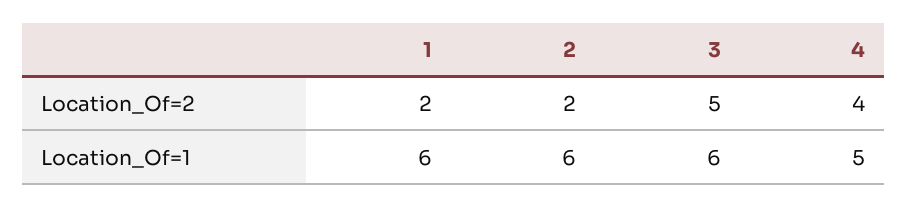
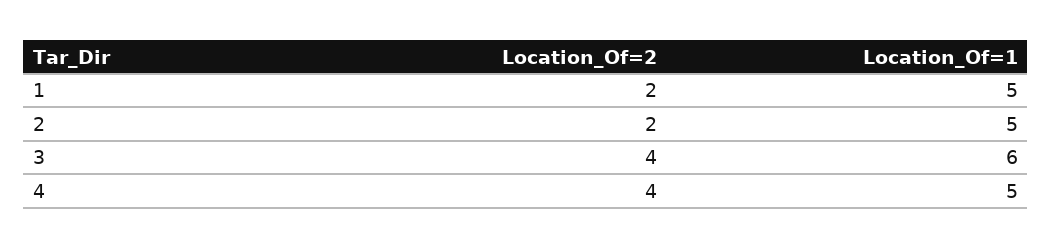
3, Location_Of=2: 5 -> 4
1, Location_Of=1: 6 -> 5
2, Location_Of=1: 6 -> 5

